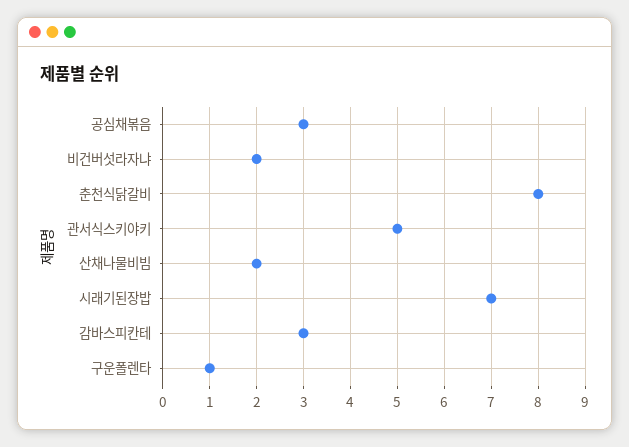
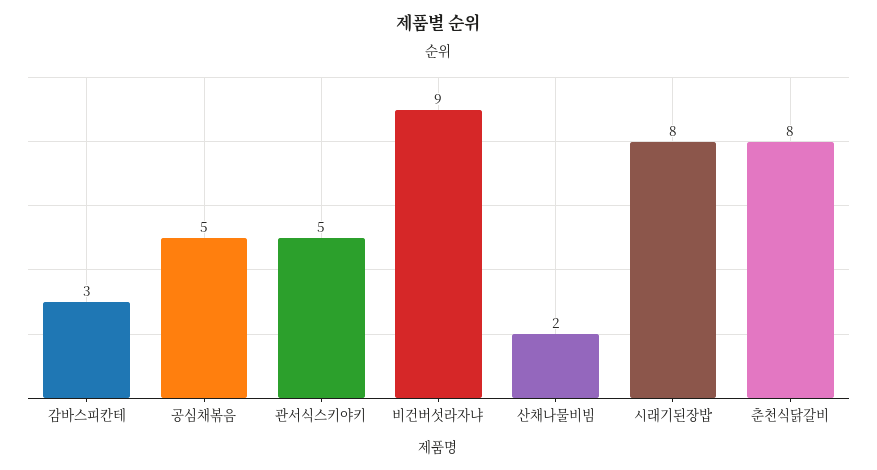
공심채볶음: 3 -> 5
비건버섯라자냐: 2 -> 9
시래기된장밥: 7 -> 8
구운폴렌타: 1 -> none

